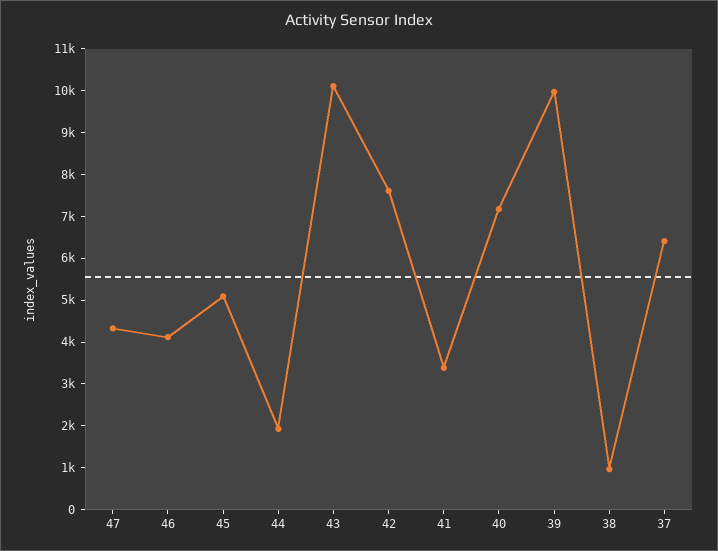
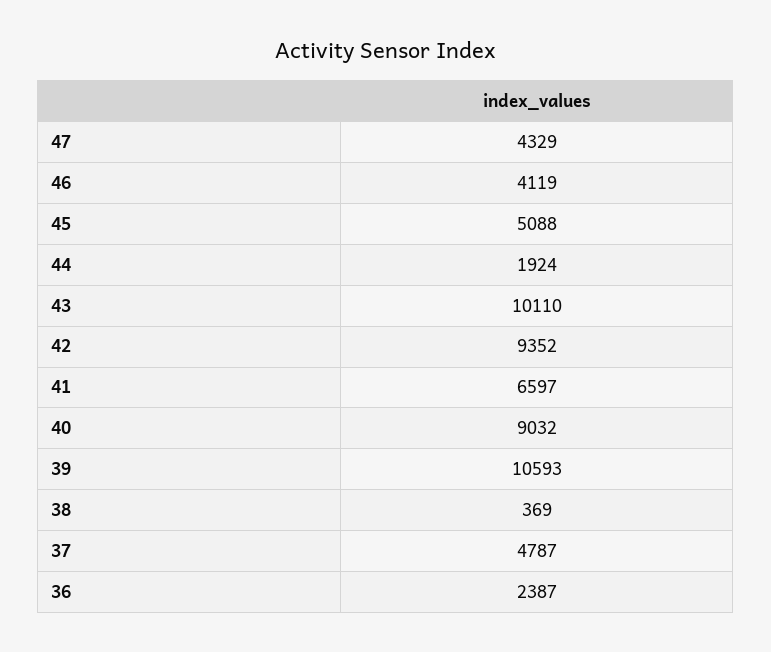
42: 7600 -> 9352
41: 3400 -> 6597
40: 7200 -> 9032
39: 10000 -> 10593
38: 1000 -> 369
37: 6400 -> 4787
36: none -> 2387

